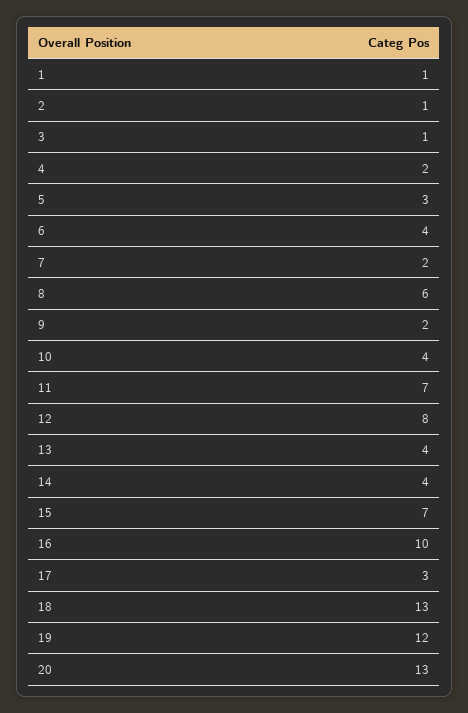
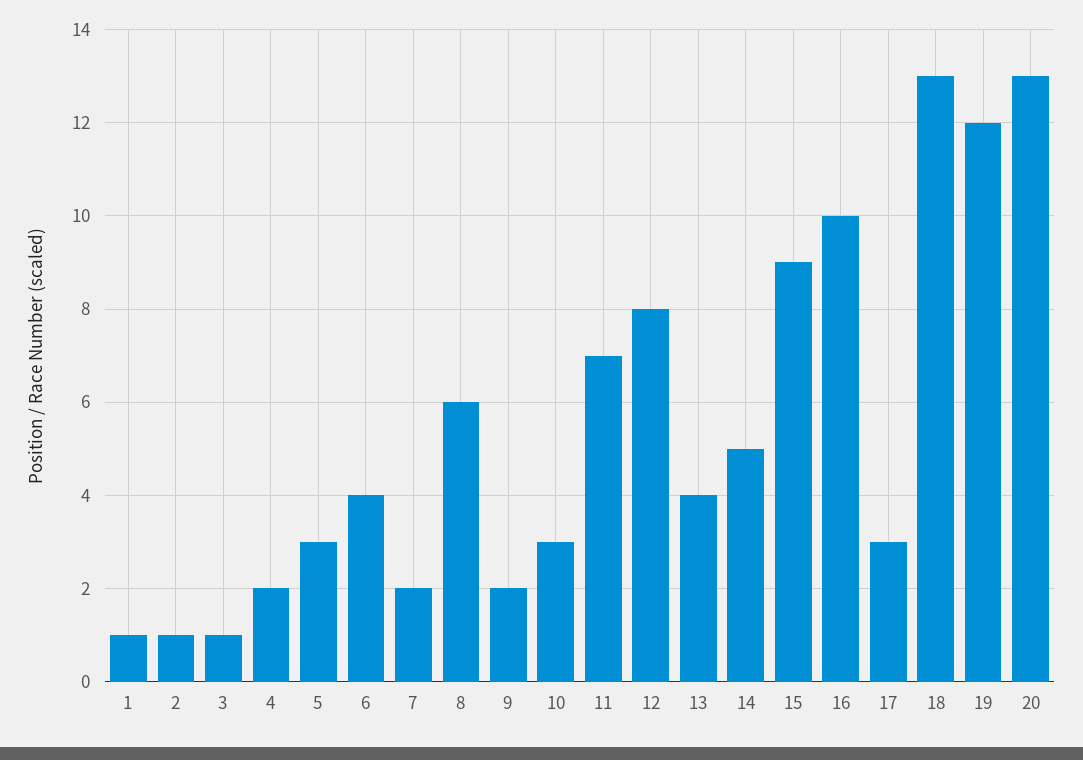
10: 4 -> 3
14: 4 -> 5
15: 7 -> 9

